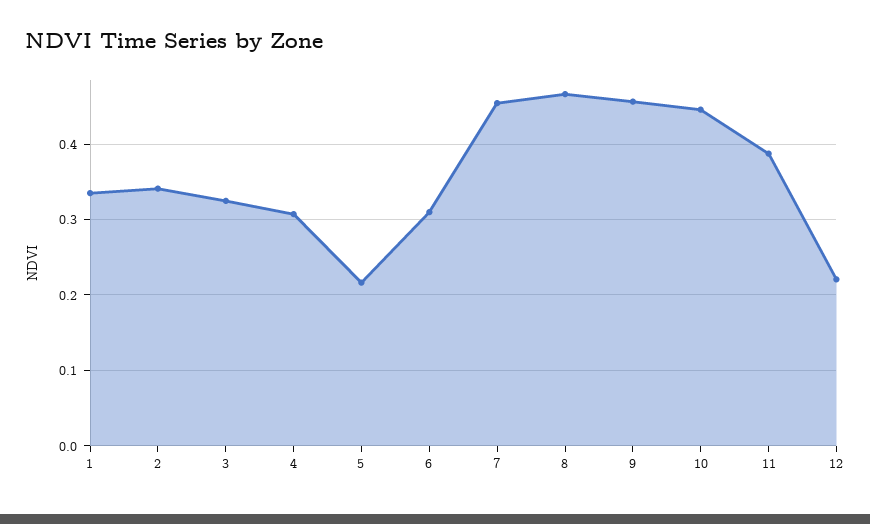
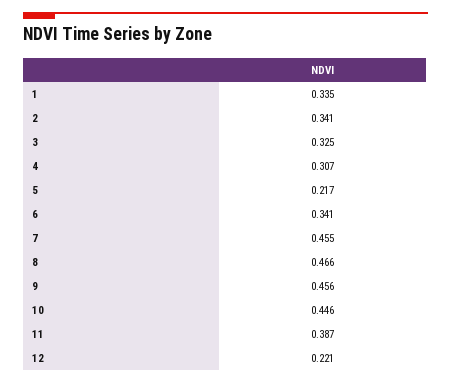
6: 0.31 -> 0.341

